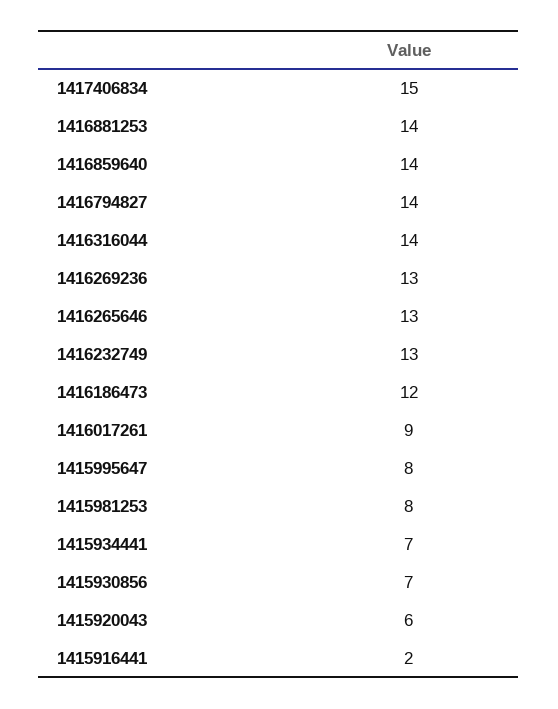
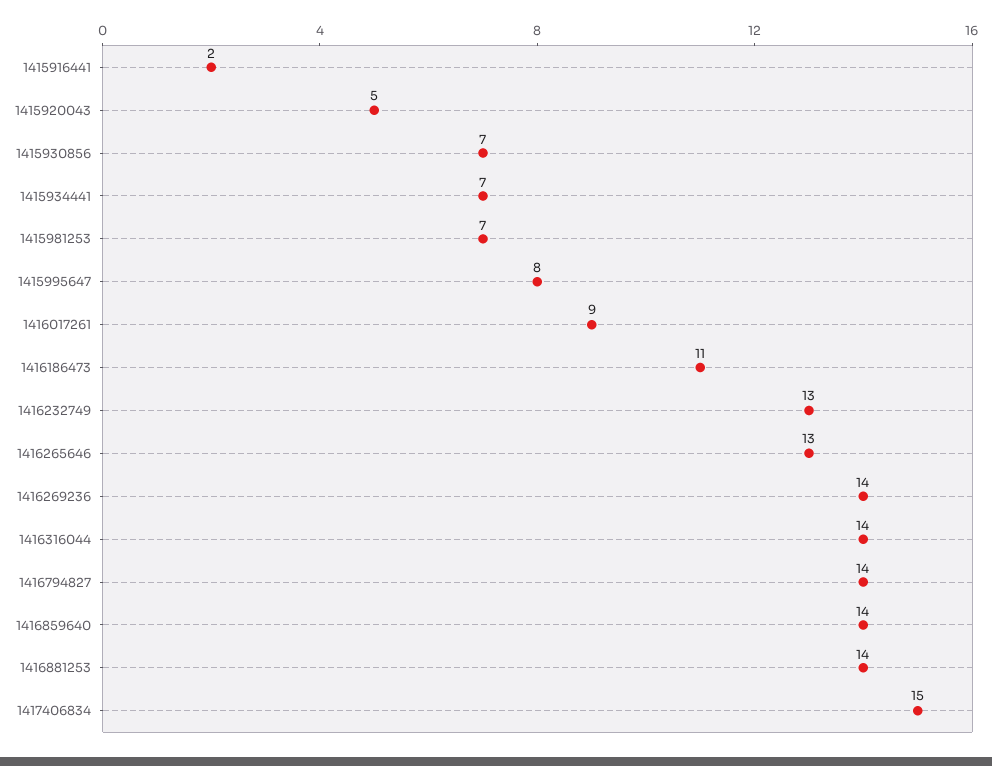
1416269236: 13 -> 14
1416186473: 12 -> 11
1415981253: 8 -> 7
1415920043: 6 -> 5

